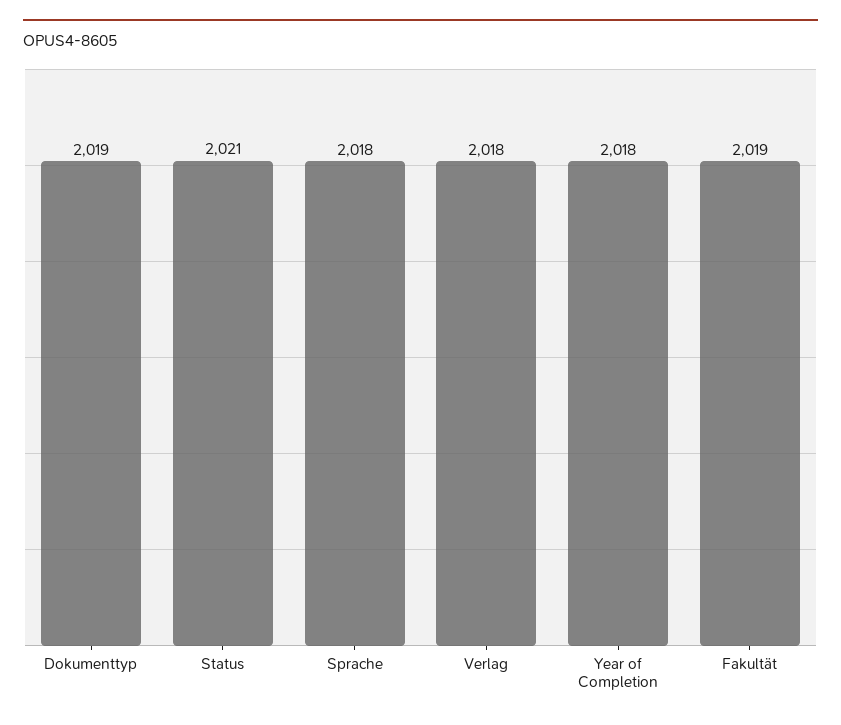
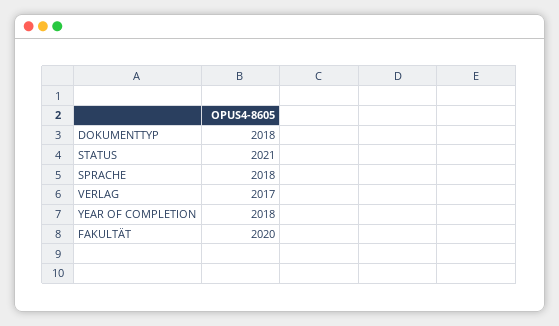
Dokumenttyp: 2019 -> 2018
Verlag: 2018 -> 2017
Fakultät: 2019 -> 2020

